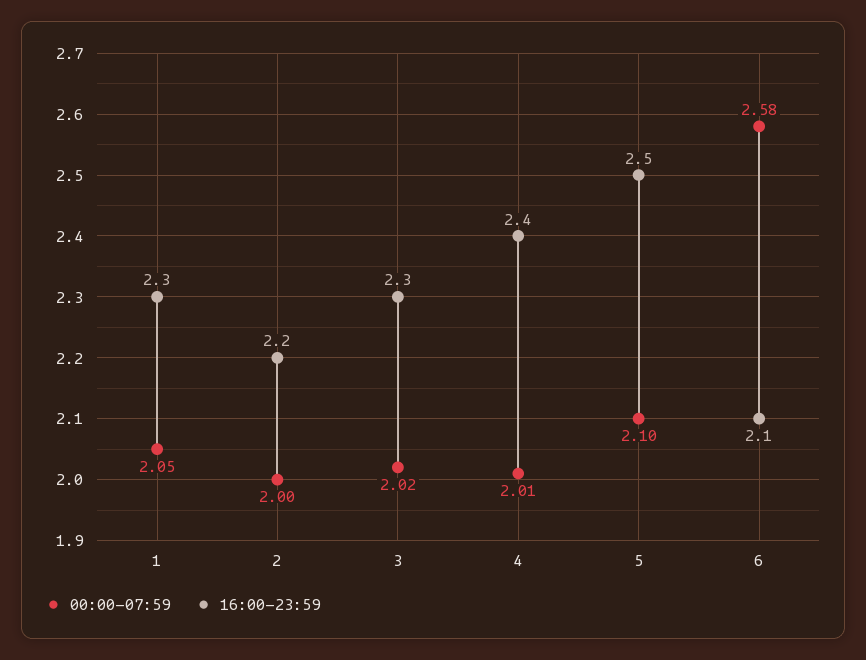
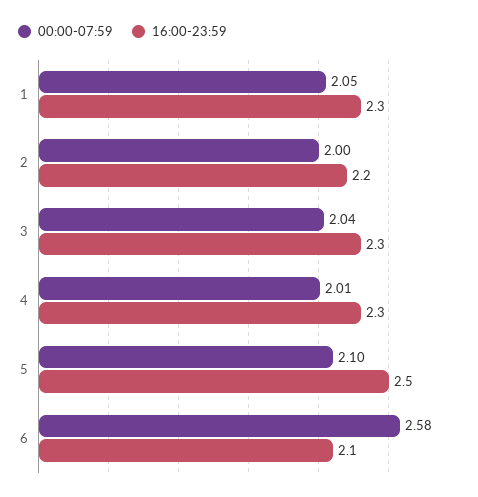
00:00-07:59, 3: 2.02 -> 2.04
16:00-23:59, 4: 2.4 -> 2.3

